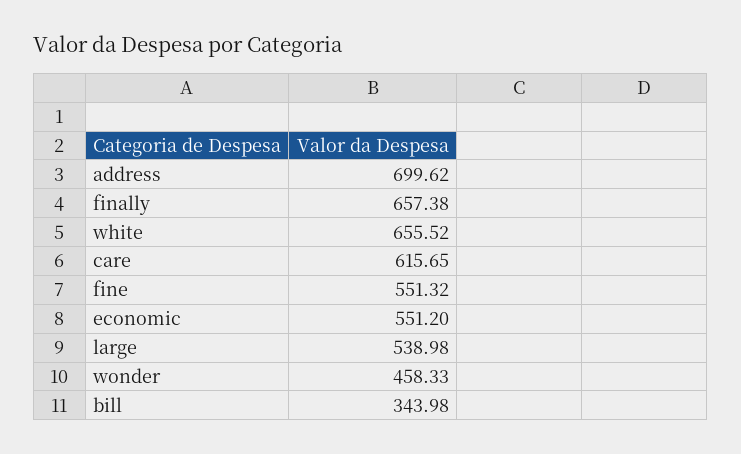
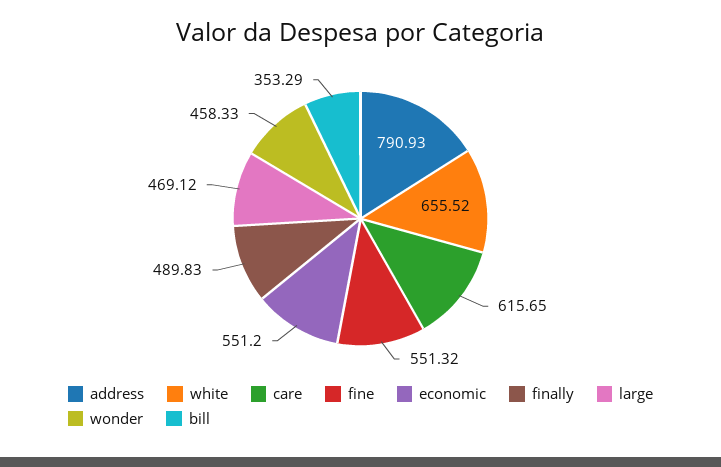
address: 699.62 -> 790.93
finally: 657.38 -> 489.83
large: 538.98 -> 469.12
bill: 343.98 -> 353.29

